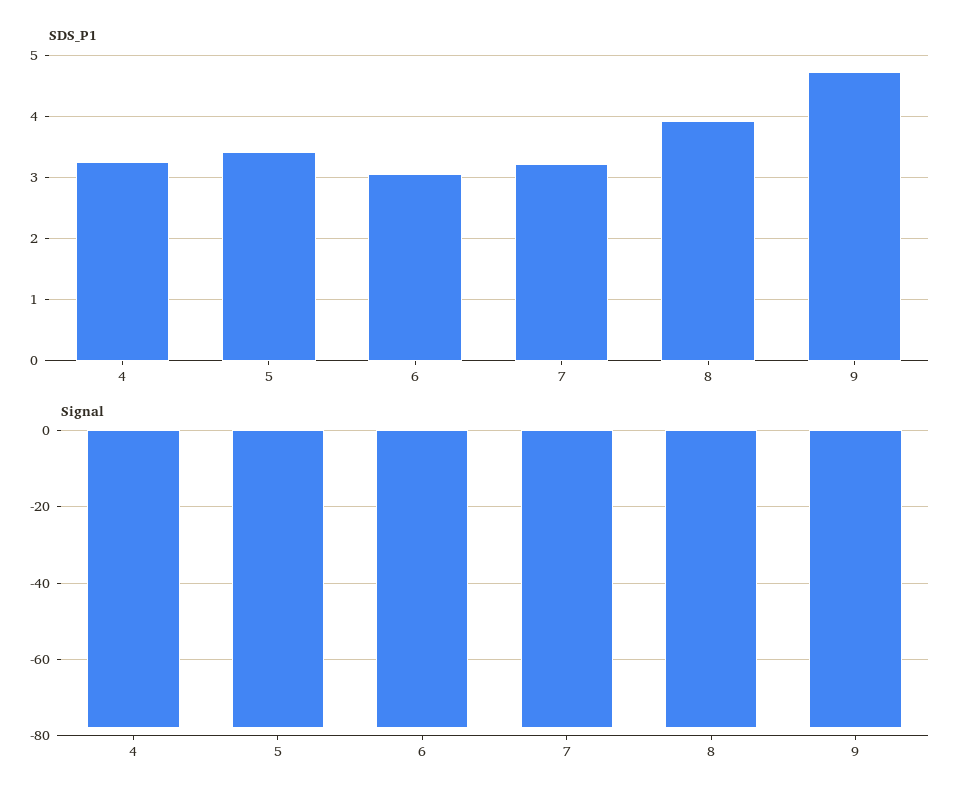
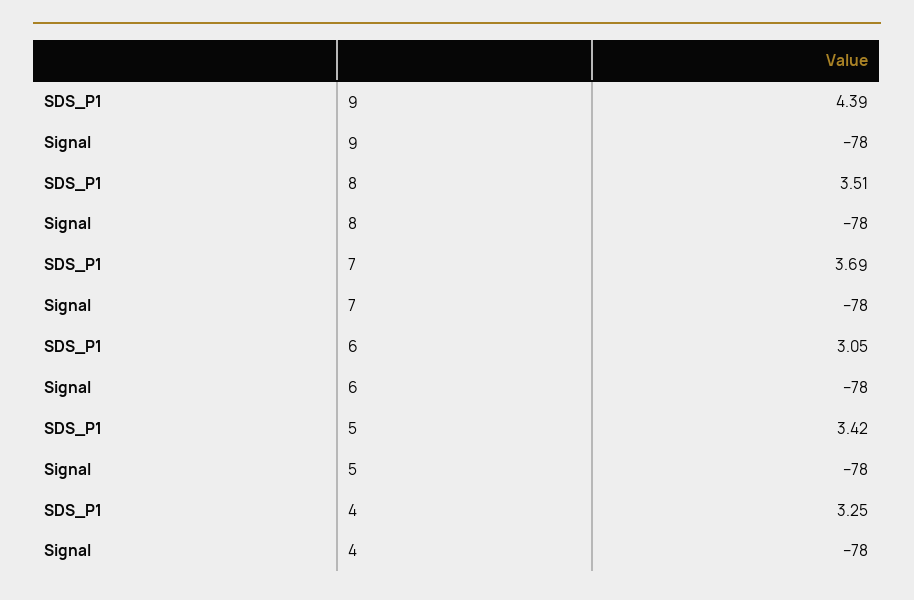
SDS_P1, 7: 3.2 -> 3.69
SDS_P1, 8: 3.9 -> 3.51
SDS_P1, 9: 4.7 -> 4.39

